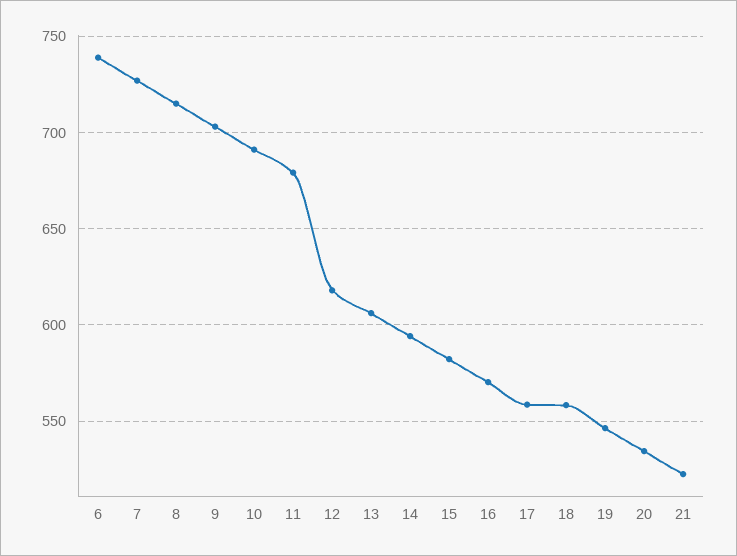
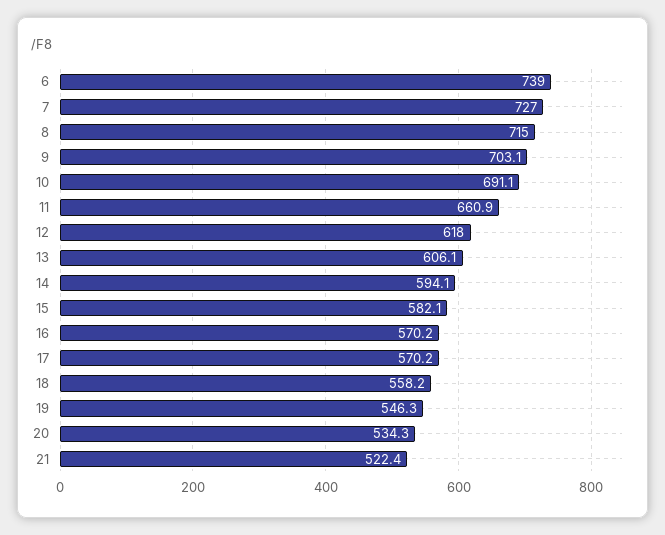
11: 680 -> 660.9
17: 560 -> 570.2

